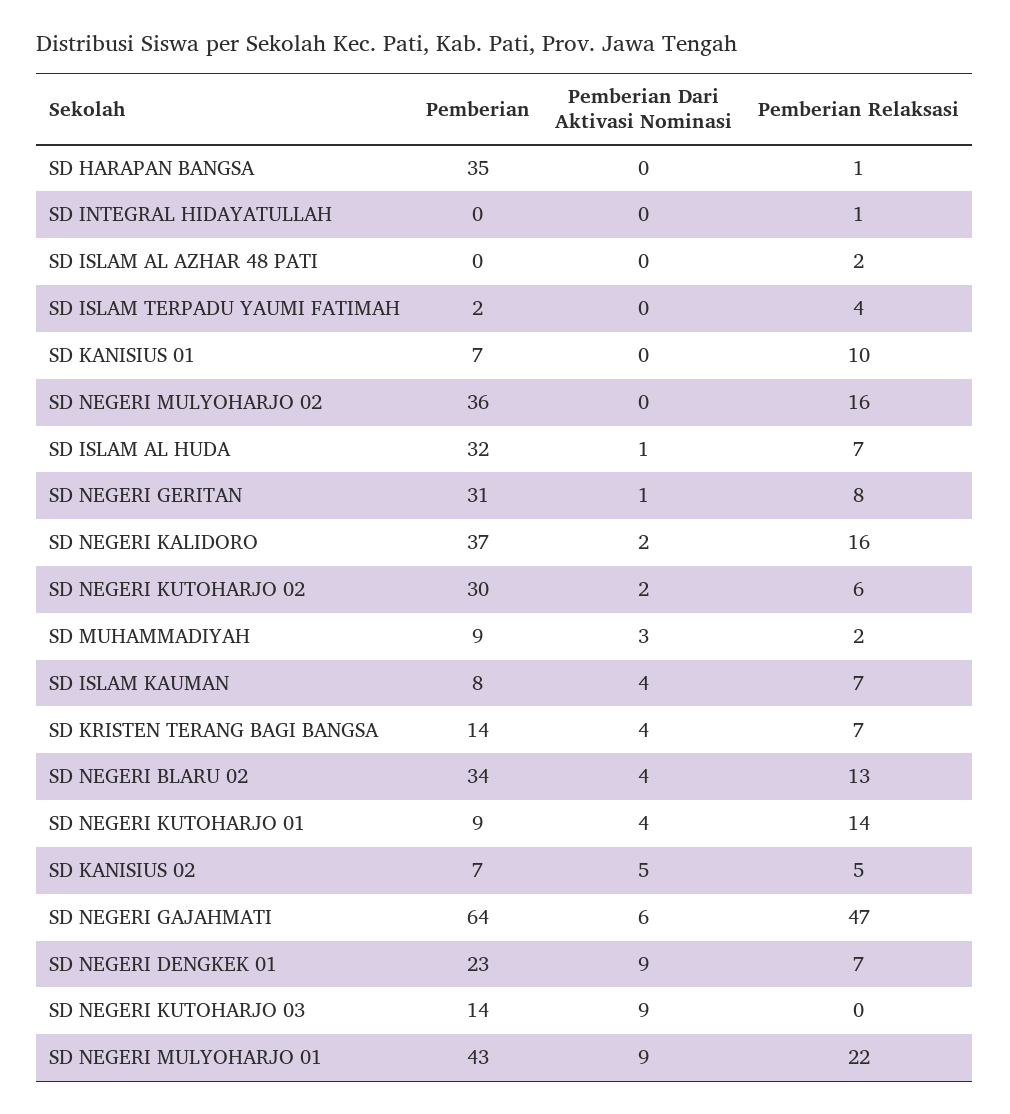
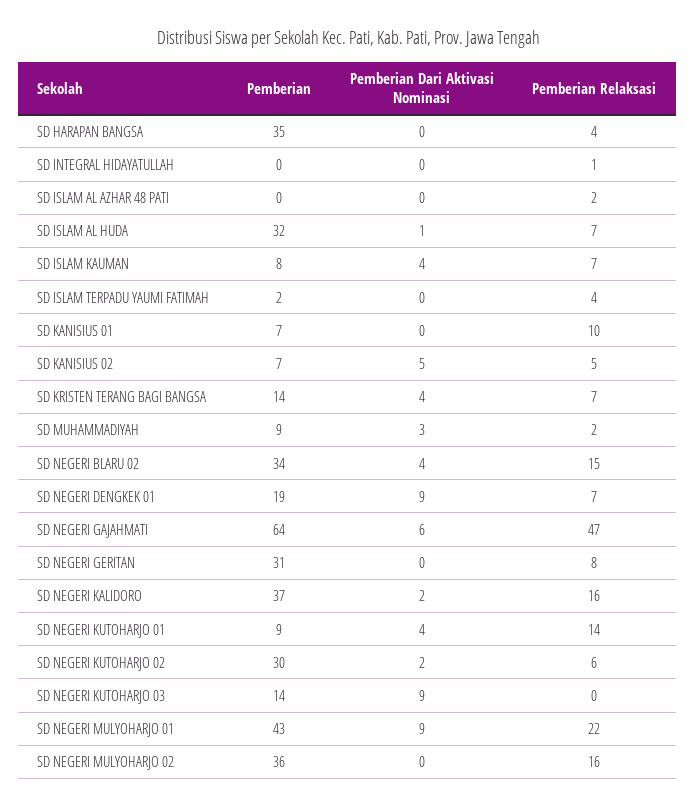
Pemberian Relaksasi, SD HARAPAN BANGSA: 1 -> 4
Pemberian Dari Aktivasi Nominasi, SD NEGERI GERITAN: 1 -> 0
Pemberian Relaksasi, SD NEGERI BLARU 02: 13 -> 15
Pemberian, SD NEGERI DENGKEK 01: 23 -> 19

